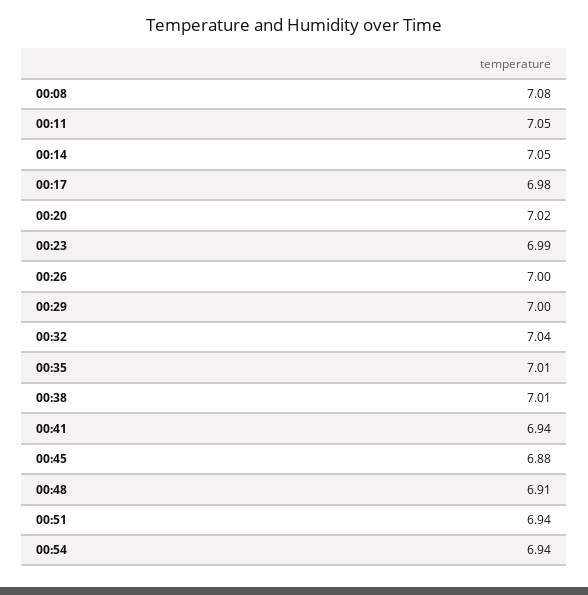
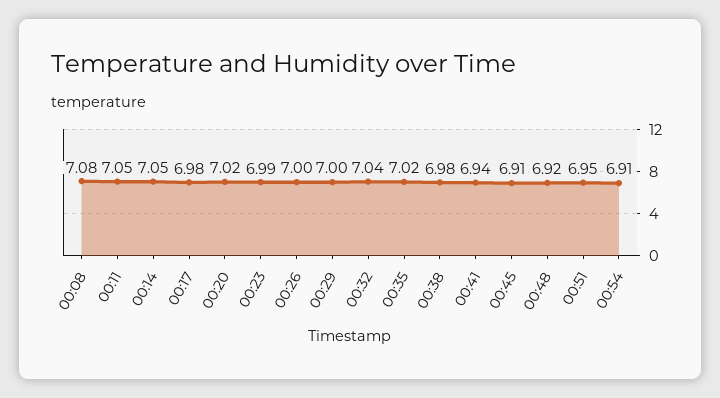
00:35: 7.01 -> 7.02
00:38: 7.01 -> 6.98
00:45: 6.88 -> 6.91
00:48: 6.91 -> 6.92
00:51: 6.94 -> 6.95
00:54: 6.94 -> 6.91

